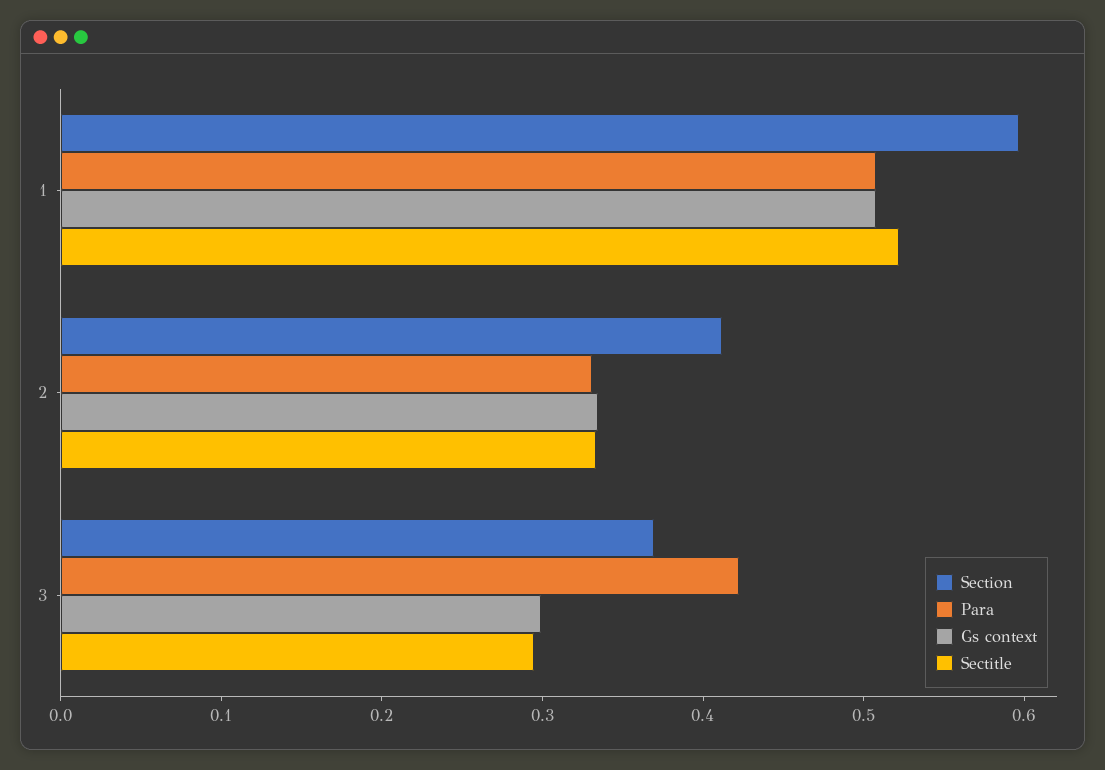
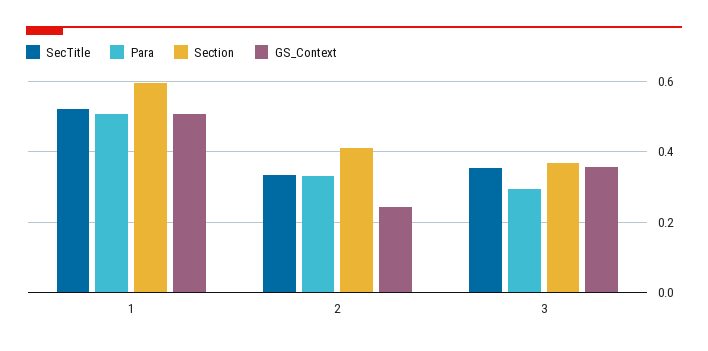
Gs context, 2: 0.34 -> 0.24
Para, 3: 0.42 -> 0.3
Gs context, 3: 0.3 -> 0.36
Sectitle, 3: 0.3 -> 0.36

